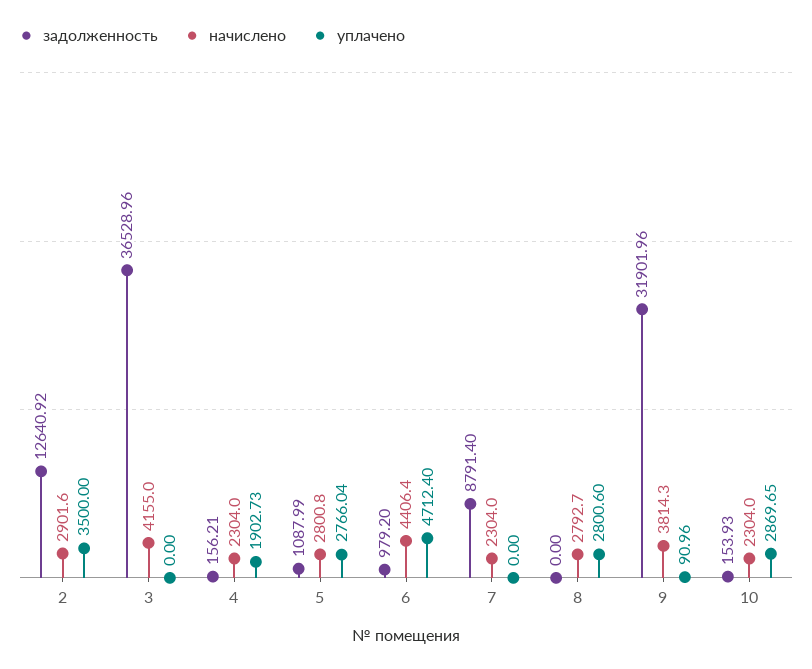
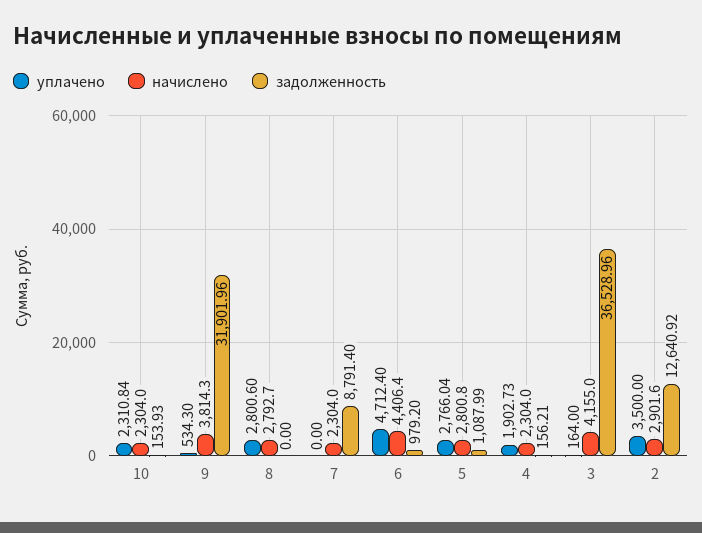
уплачено, 3: 0 -> 164
уплачено, 9: 90.96 -> 534.3
уплачено, 10: 2869.65 -> 2310.84

